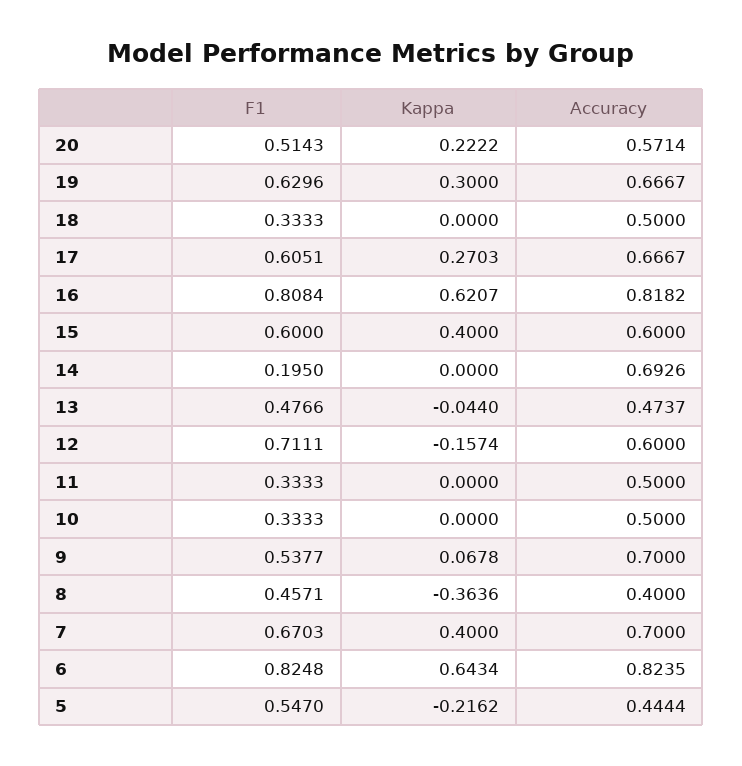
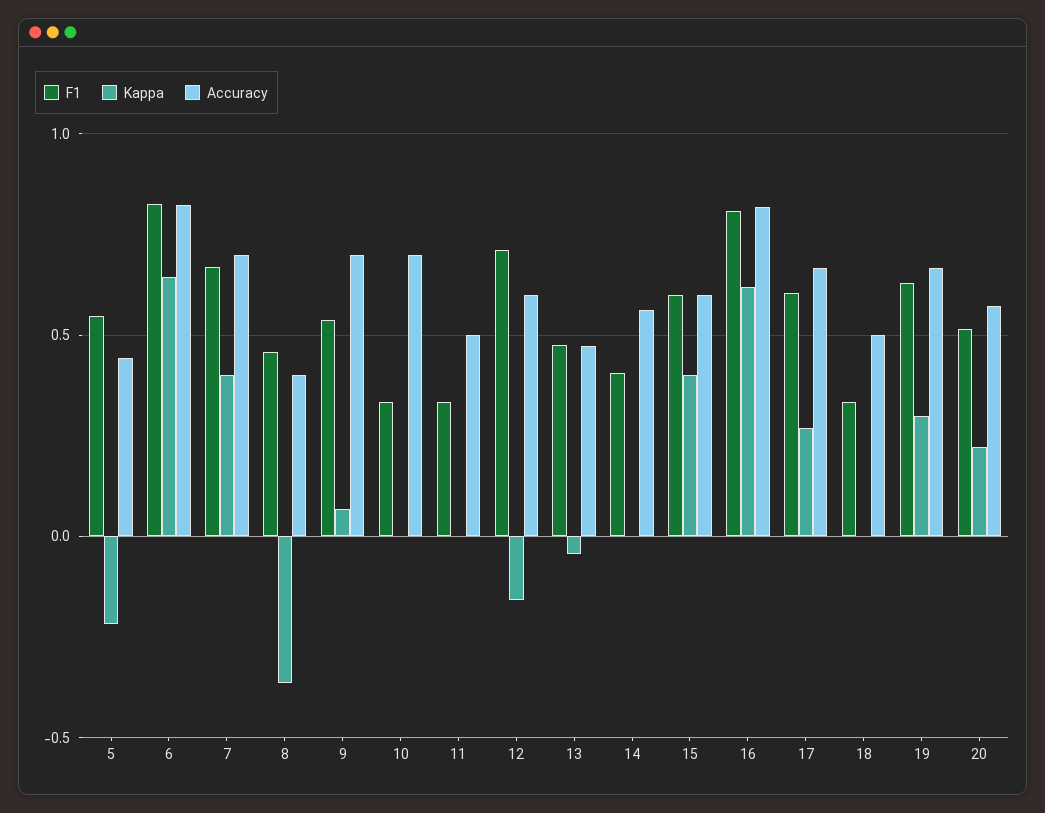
F1, 14: 0.195 -> 0.4
Accuracy, 14: 0.6926 -> 0.55
Accuracy, 10: 0.5 -> 0.7

